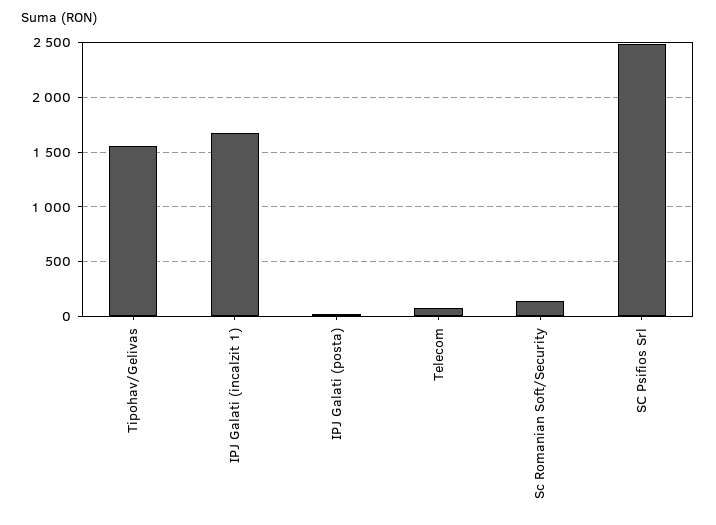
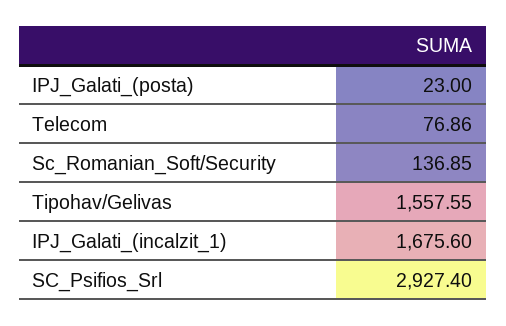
SC Psifios Srl: 2500 -> 2927.4

